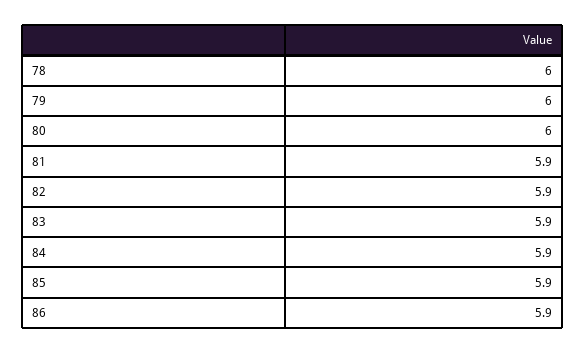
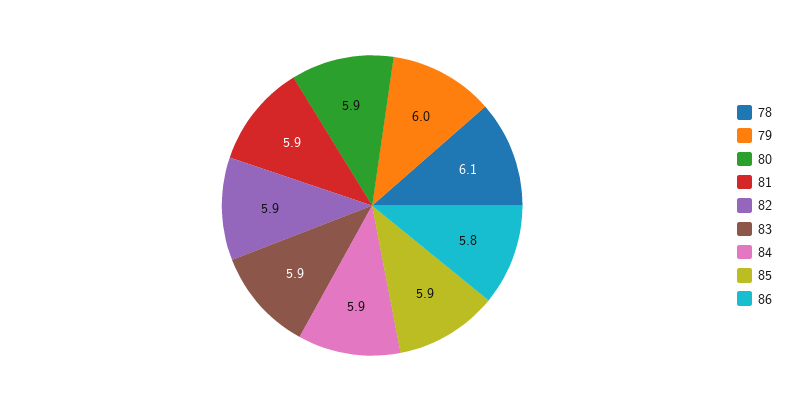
78: 6 -> 6.1
80: 6 -> 5.9
86: 5.9 -> 5.8

